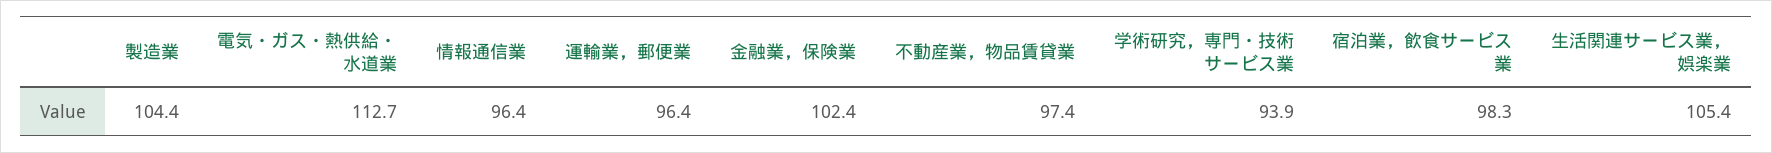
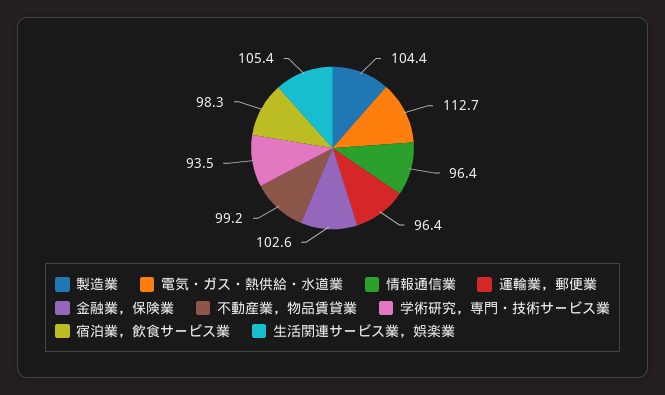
金融業，保険業: 102.4 -> 102.6
不動産業，物品賃貸業: 97.4 -> 99.2
学術研究，専門・技術サービス業: 93.9 -> 93.5

